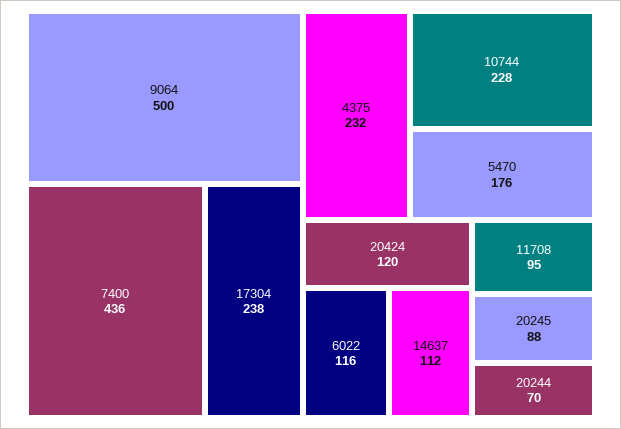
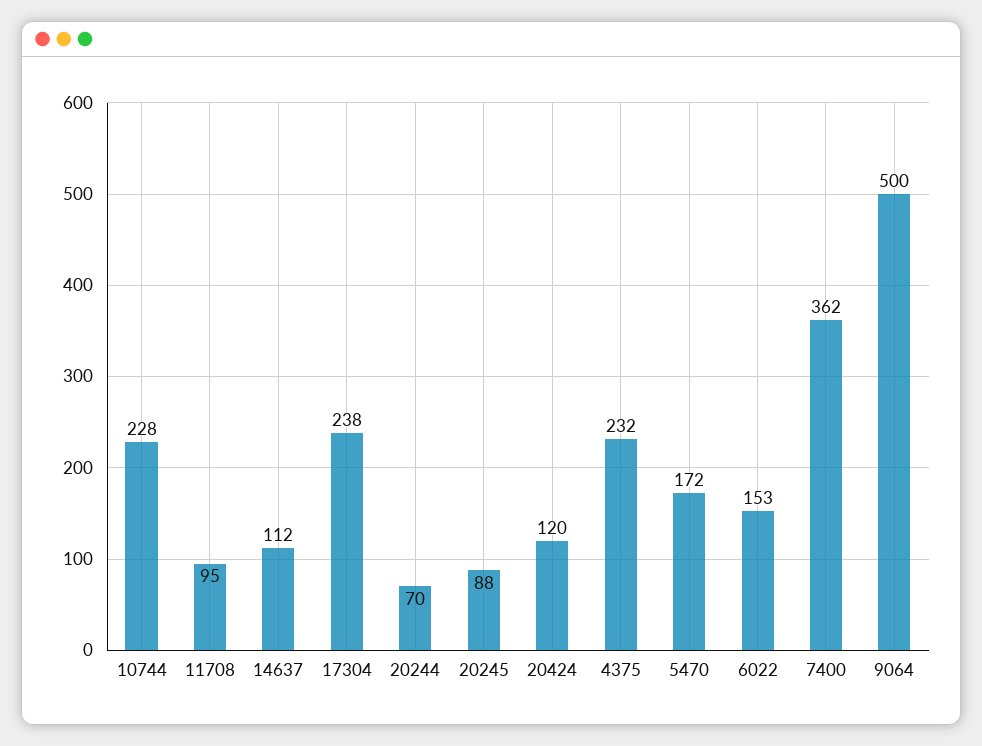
7400: 436 -> 362
5470: 176 -> 172
6022: 116 -> 153

